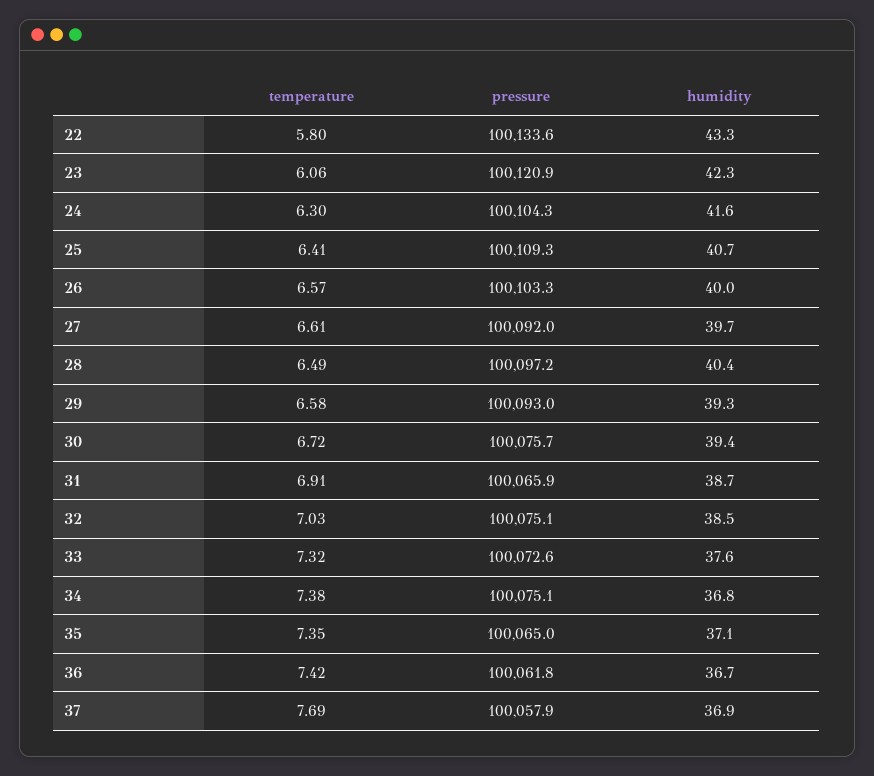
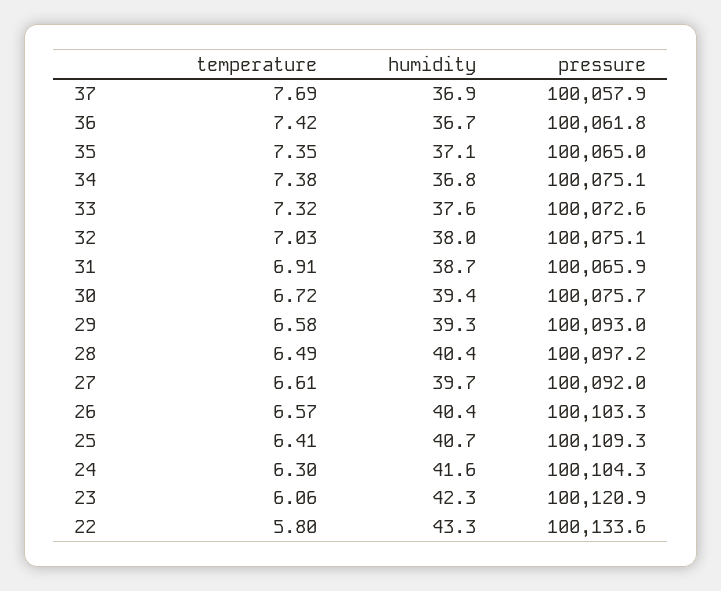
humidity, 26: 40 -> 40.4
humidity, 32: 38.5 -> 38

